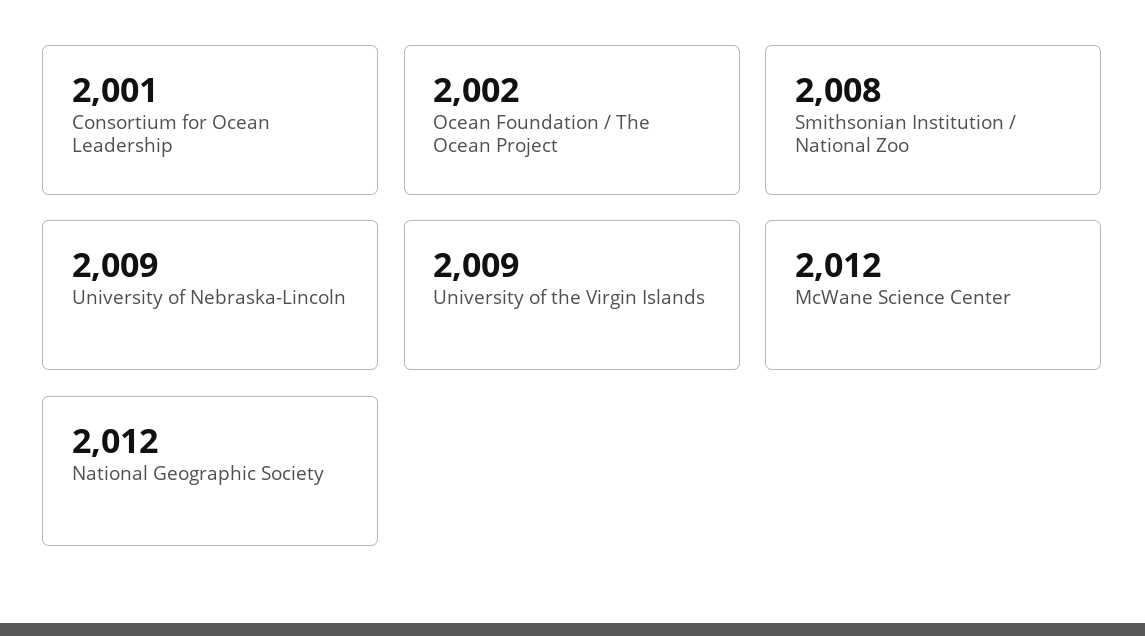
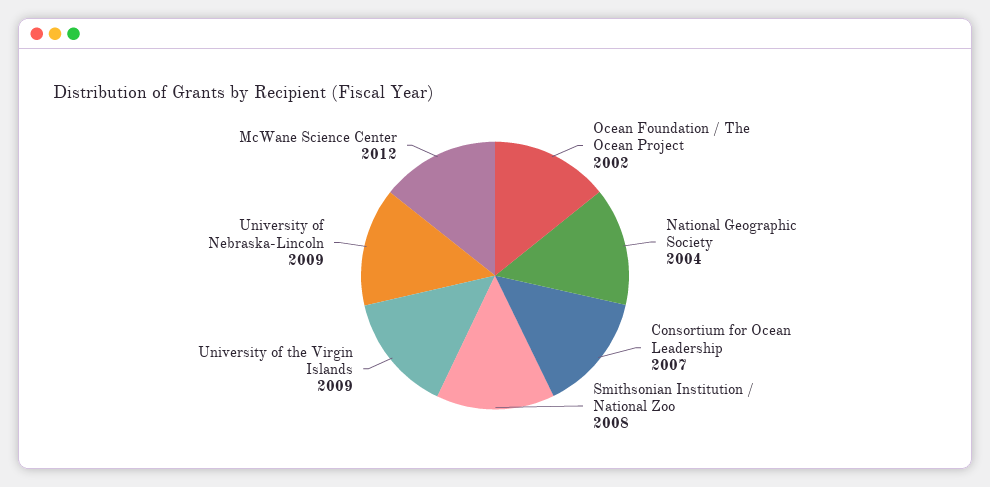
Consortium for Ocean Leadership: 2001 -> 2007
National Geographic Society: 2012 -> 2004

